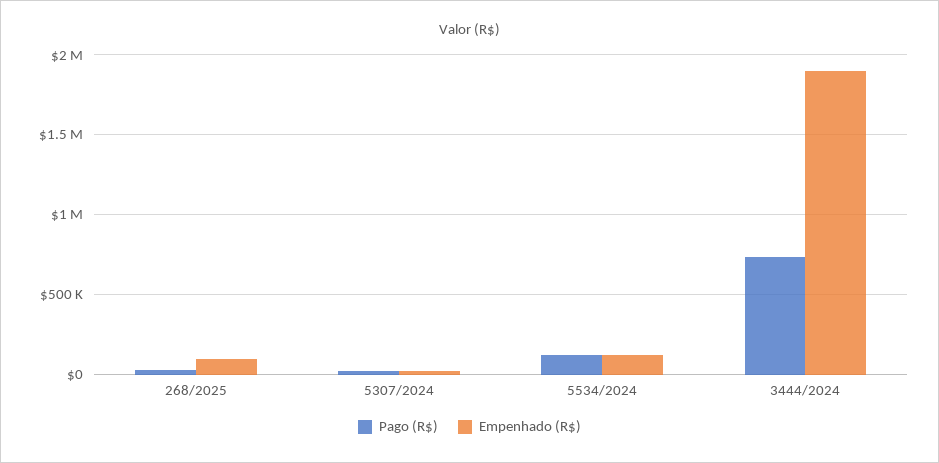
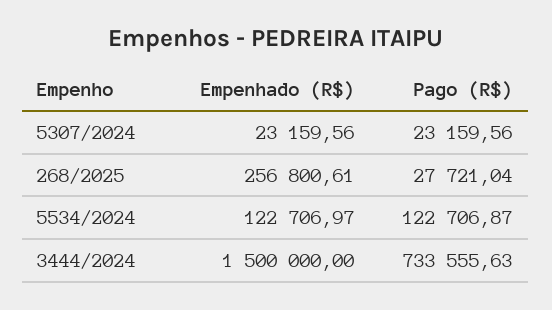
Empenhado (R$), 268/2025: 100000 -> 256800.61
Empenhado (R$), 3444/2024: 1900000 -> 1500000

